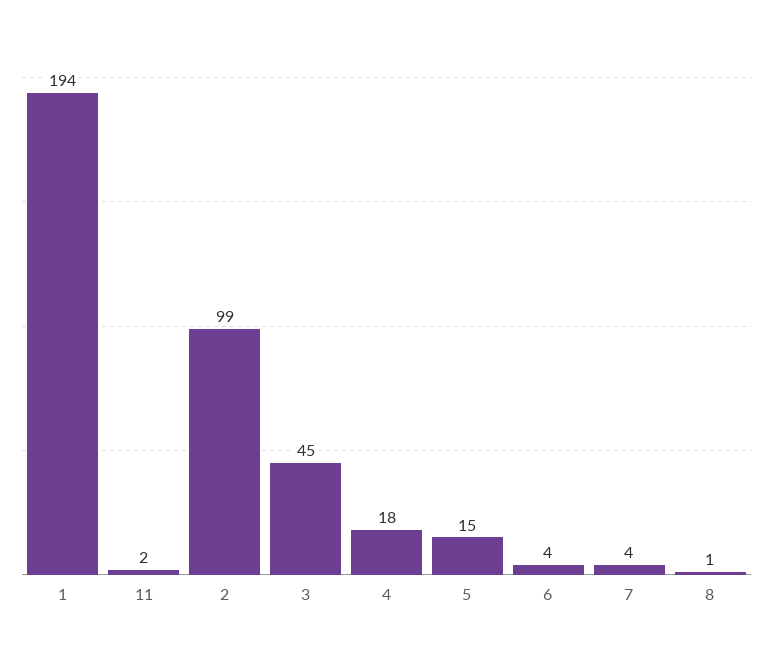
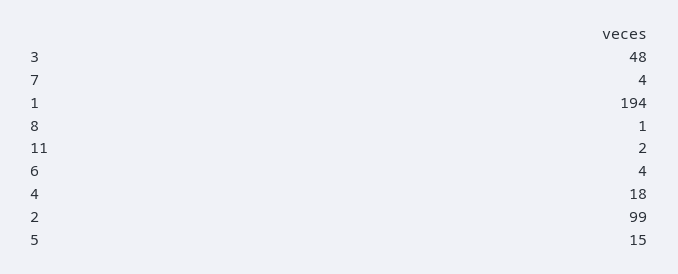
3: 45 -> 48

